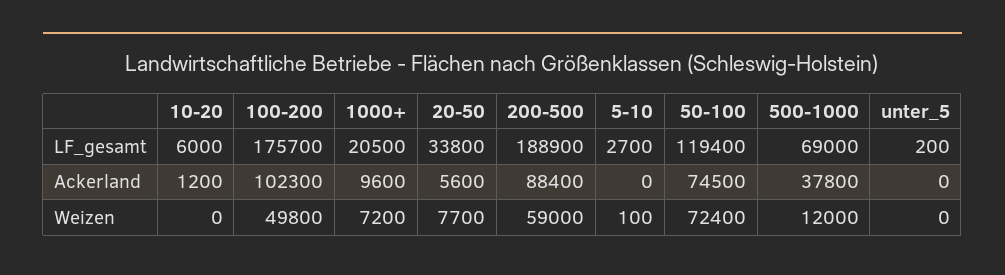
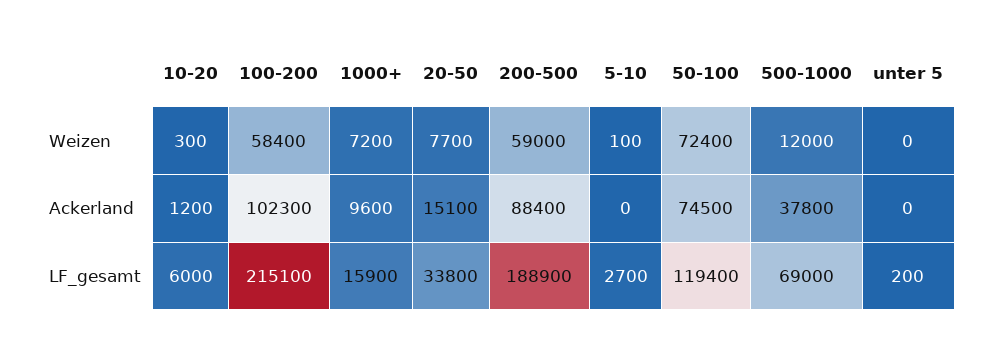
100-200, LF_gesamt: 175700 -> 215100
1000+, LF_gesamt: 20500 -> 15900
20-50, Ackerland: 5600 -> 15100
10-20, Weizen: 0 -> 300
100-200, Weizen: 49800 -> 58400

